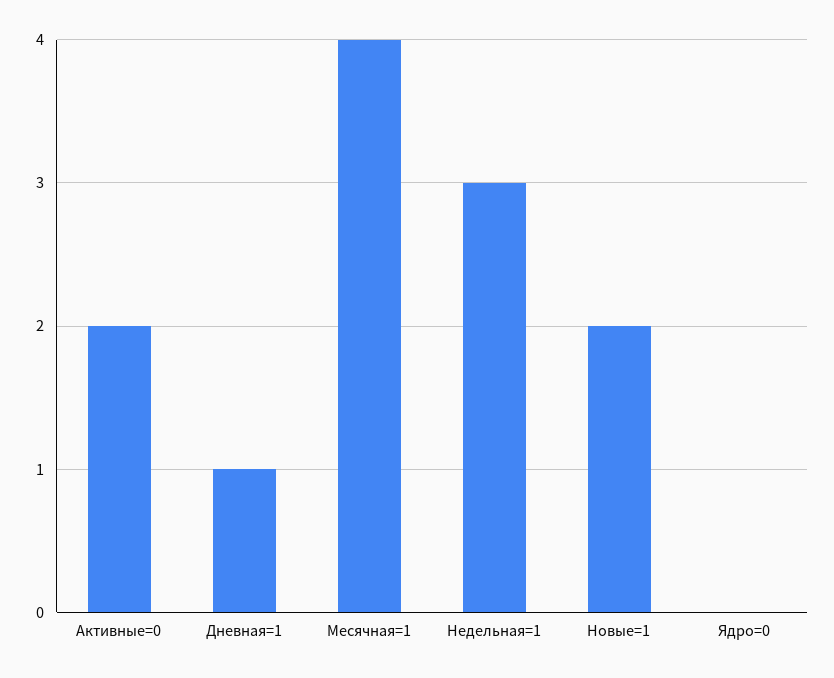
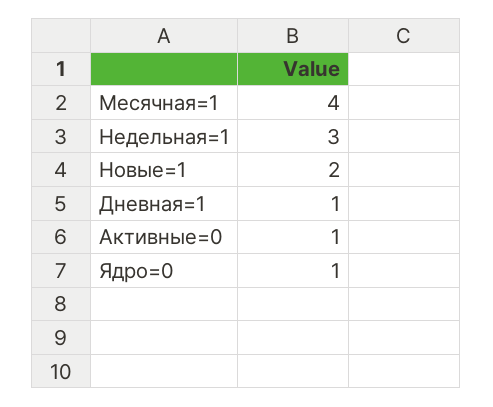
Активные=0: 2 -> 1
Ядро=0: 0 -> 1

